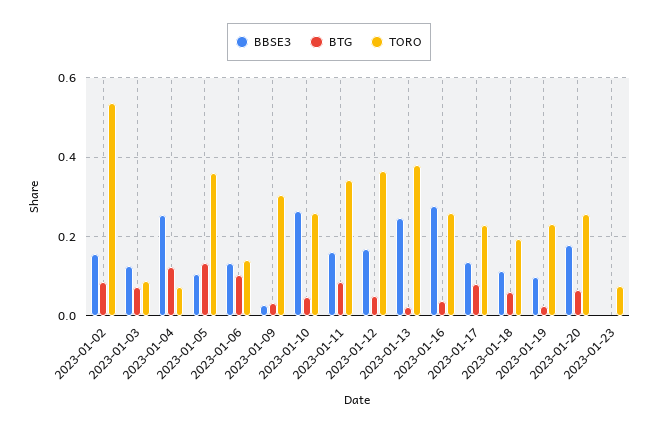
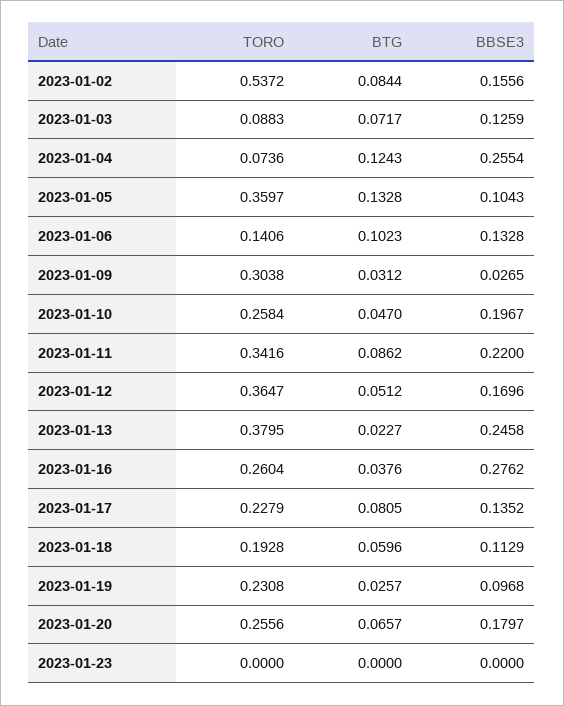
BBSE3, 2023-01-10: 0.26 -> 0.1967
BBSE3, 2023-01-11: 0.16 -> 0.22
TORO, 2023-01-23: 0.08 -> 0

